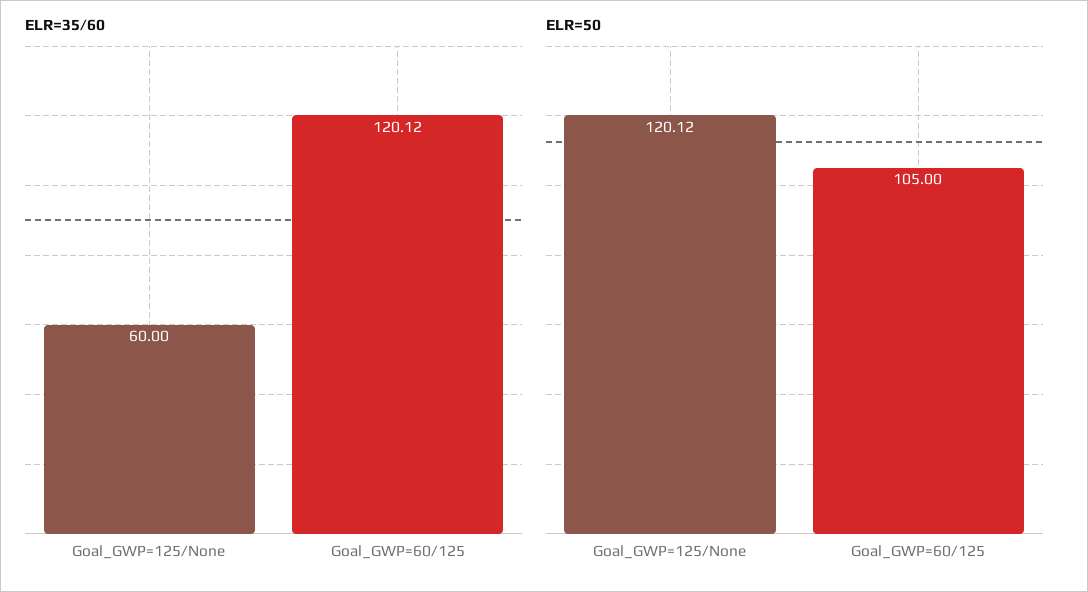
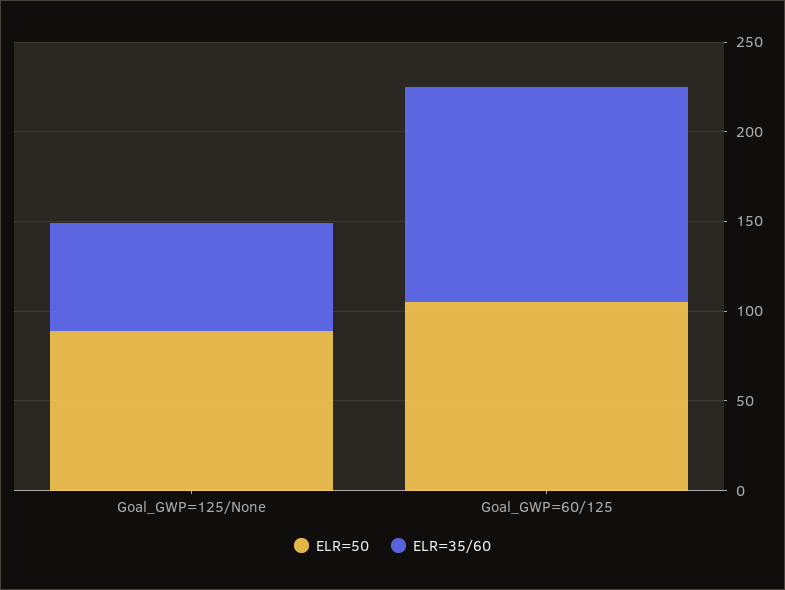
ELR=50, Goal_GWP=125/None: 120.12 -> 90

